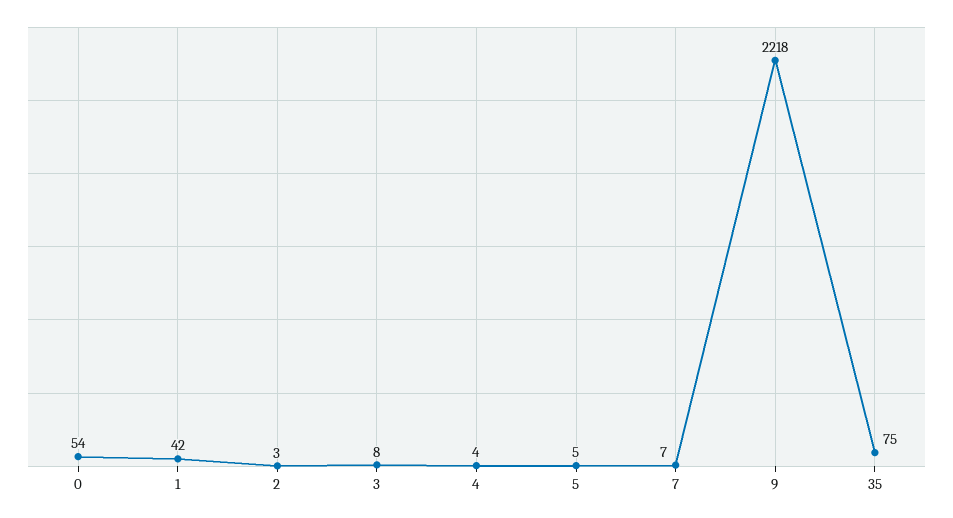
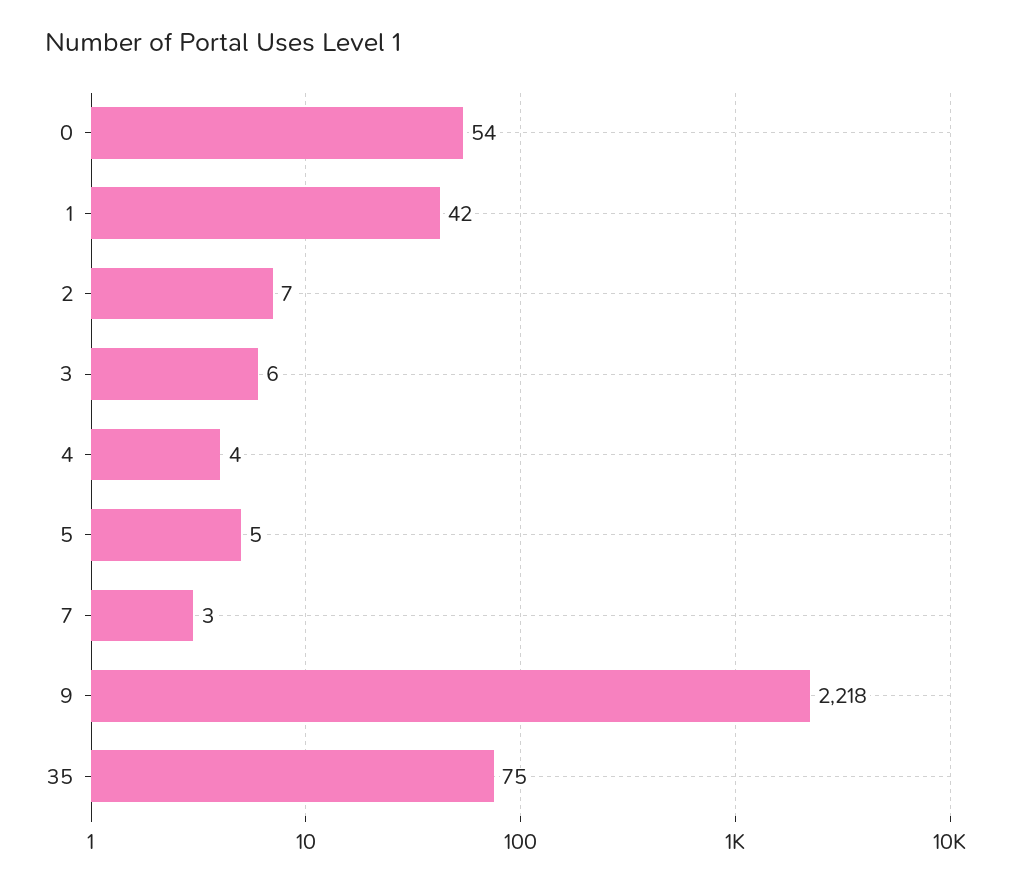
2: 3 -> 7
3: 8 -> 6
7: 7 -> 3

